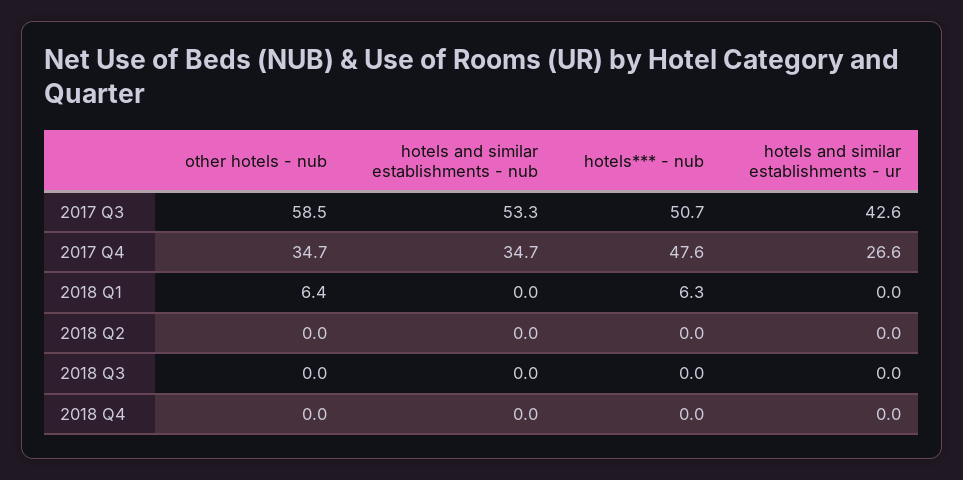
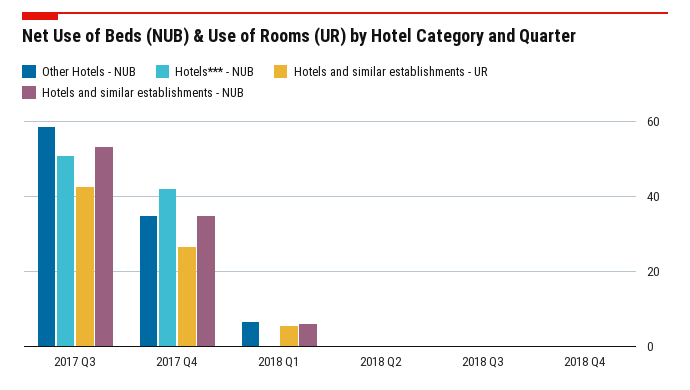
hotels*** - nub, 2017 Q4: 47.6 -> 42
hotels and similar establishments - nub, 2018 Q1: 0 -> 6
hotels*** - nub, 2018 Q1: 6.3 -> 0
hotels and similar establishments - ur, 2018 Q1: 0 -> 6

